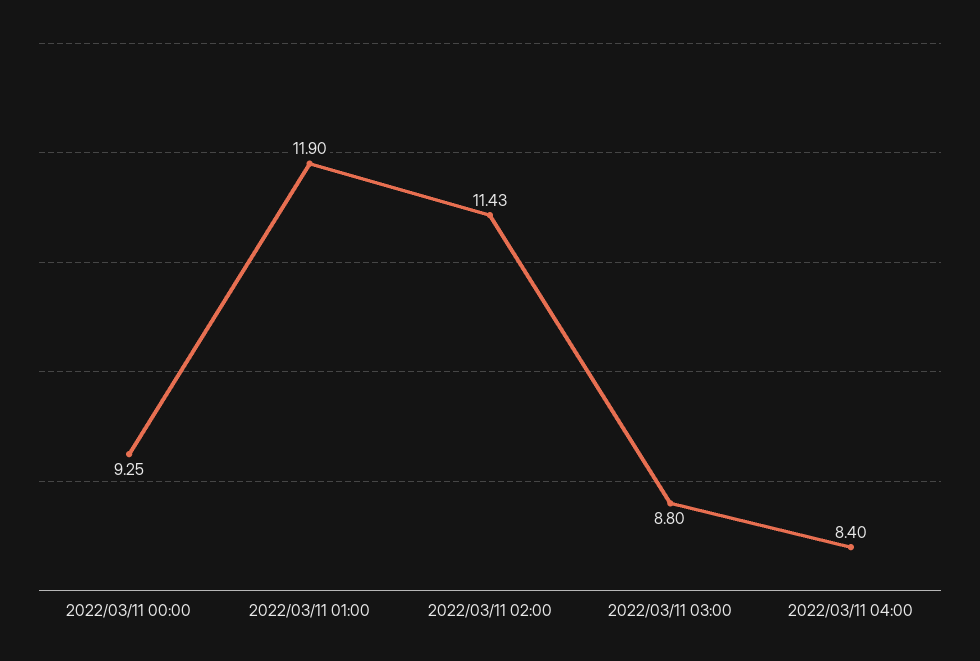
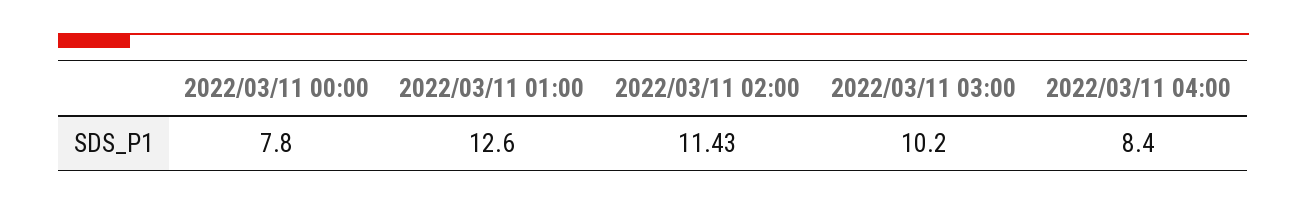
2022/03/11 00:00: 9.25 -> 7.8
2022/03/11 01:00: 11.9 -> 12.6
2022/03/11 03:00: 8.8 -> 10.2

